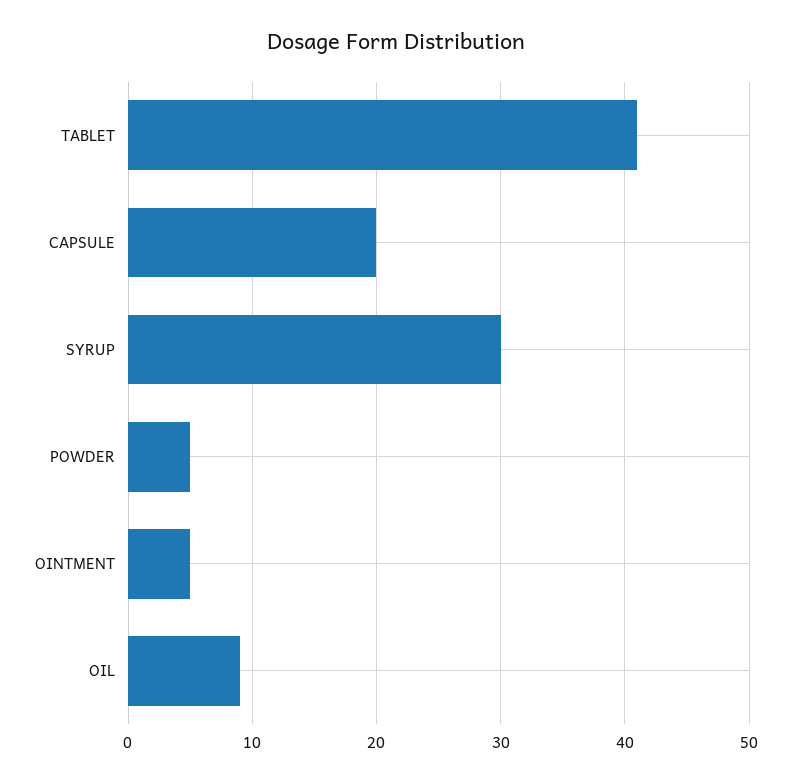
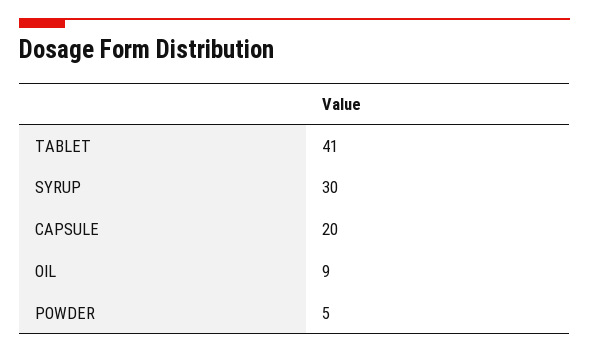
OINTMENT: 5 -> none

